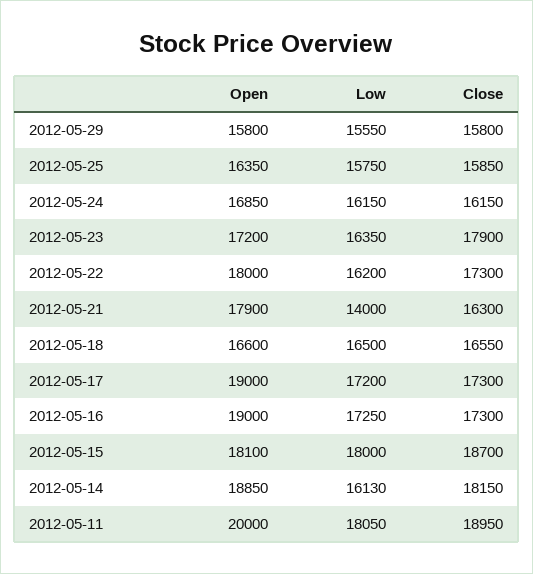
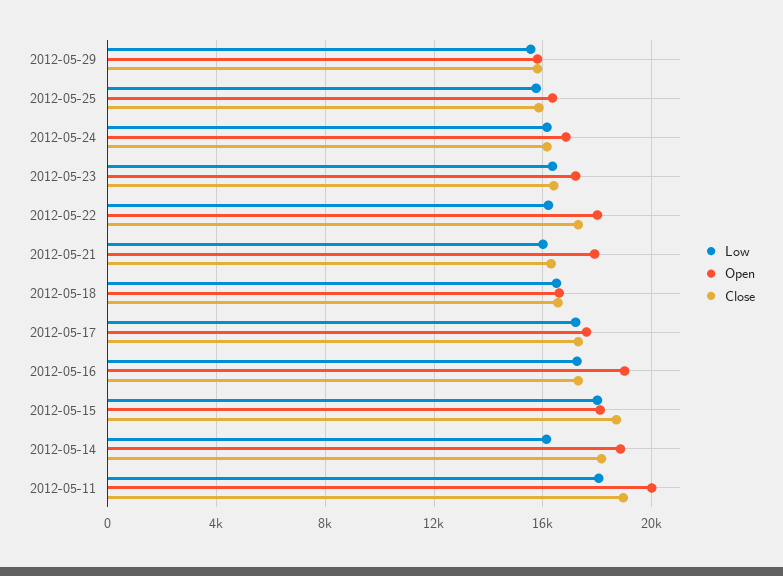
Close, 2012-05-23: 17900 -> 16500
Low, 2012-05-21: 14000 -> 16000
Open, 2012-05-17: 19000 -> 17500

